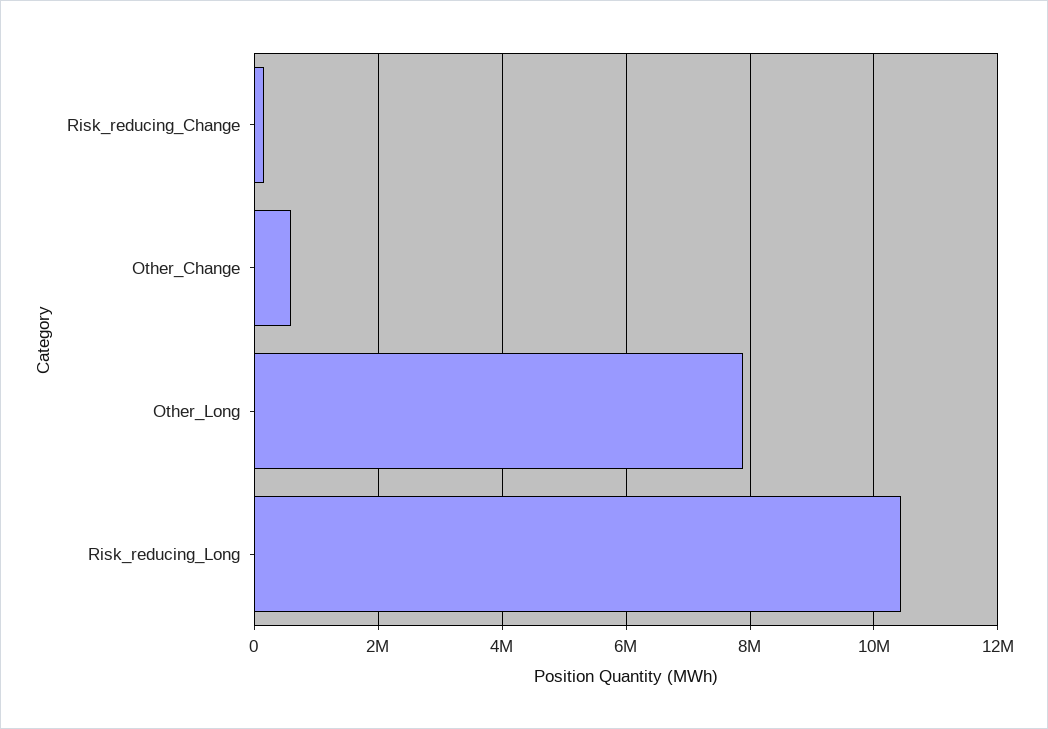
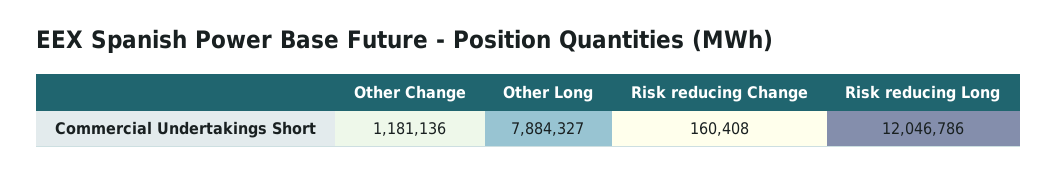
Other_Change: 600000 -> 1181136
Risk_reducing_Long: 10400000 -> 12046786

